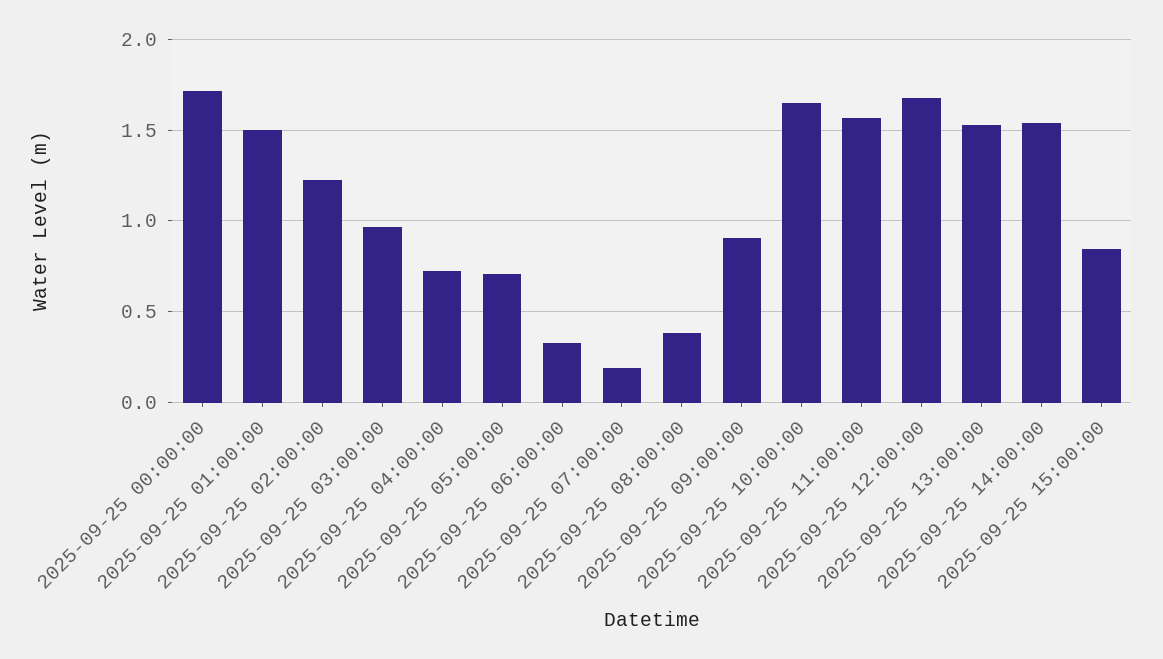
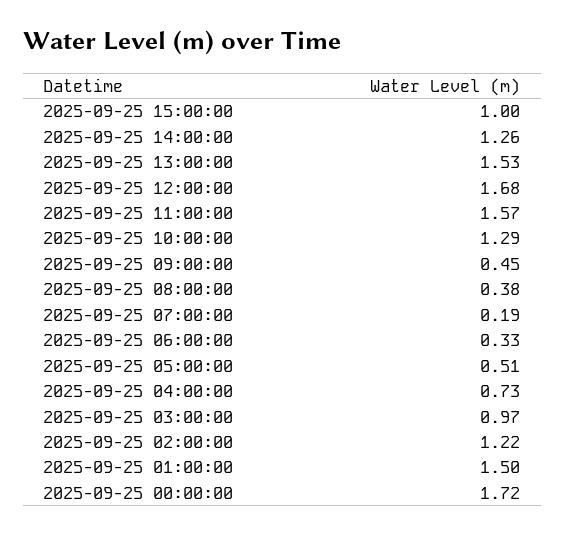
2025-09-25 05:00:00: 0.7 -> 0.51
2025-09-25 09:00:00: 0.9 -> 0.45
2025-09-25 10:00:00: 1.65 -> 1.29
2025-09-25 14:00:00: 1.55 -> 1.26
2025-09-25 15:00:00: 0.85 -> 1

